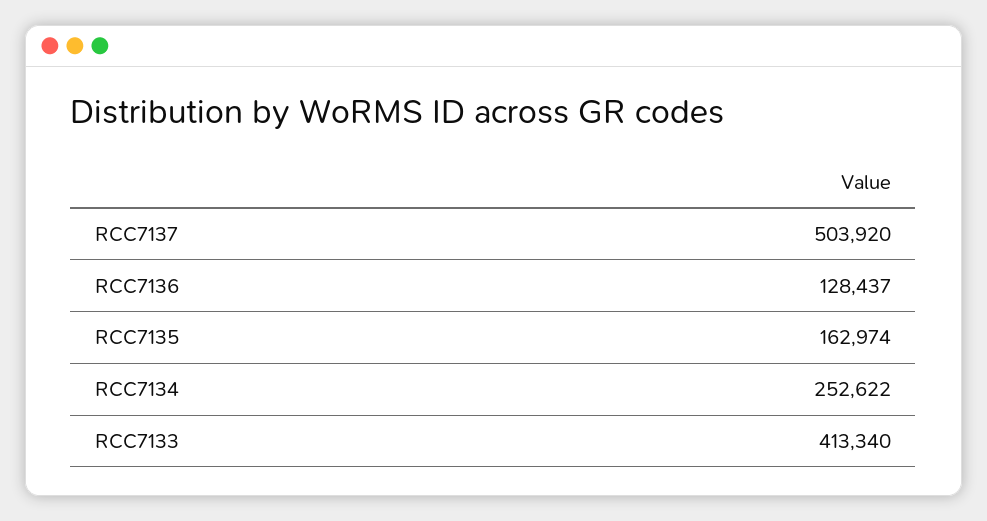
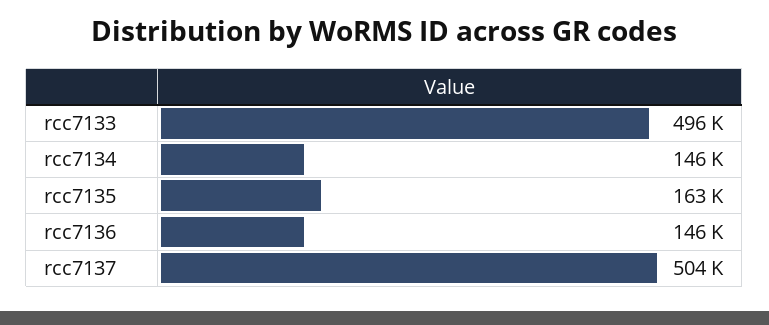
RCC7136: 128437 -> 146000
RCC7134: 252622 -> 146000
RCC7133: 413340 -> 496000

